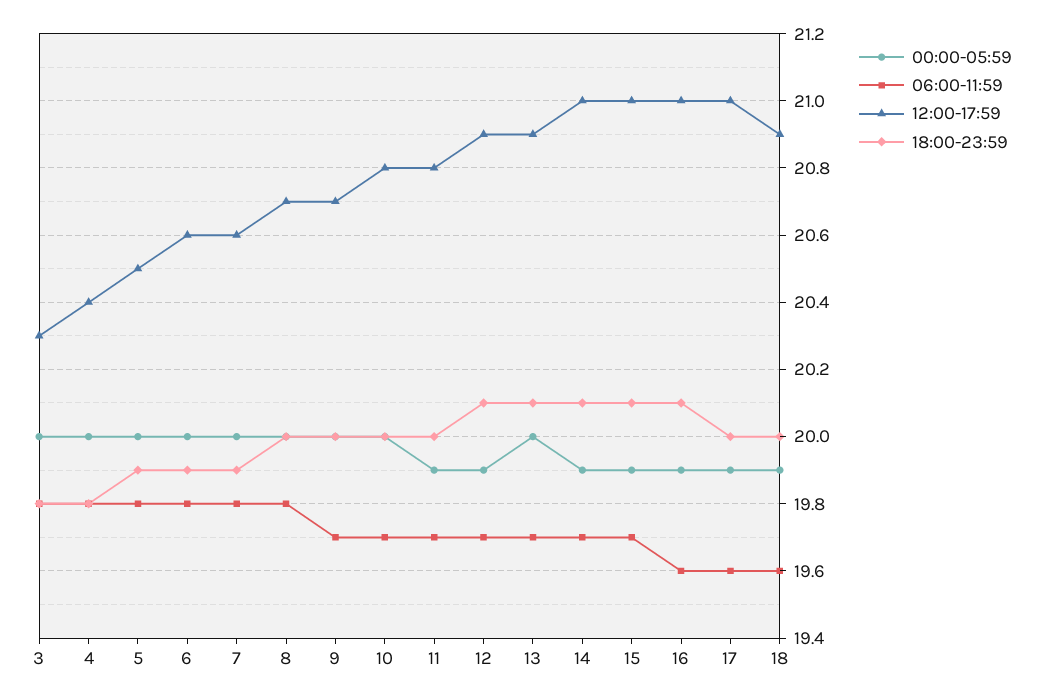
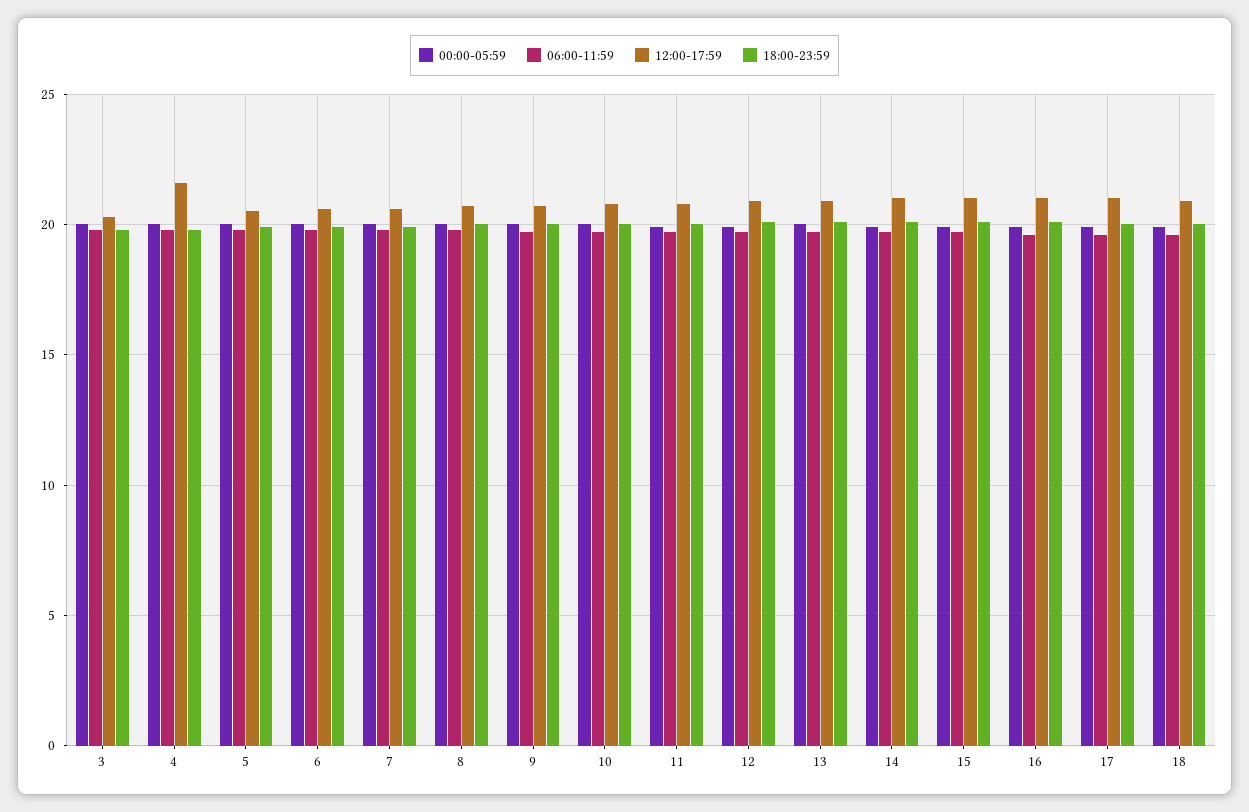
12:00-17:59, 4: 20.4 -> 21.5

